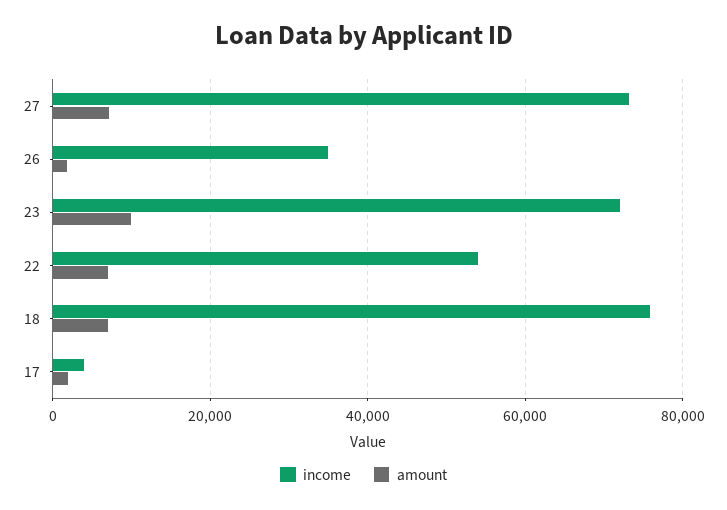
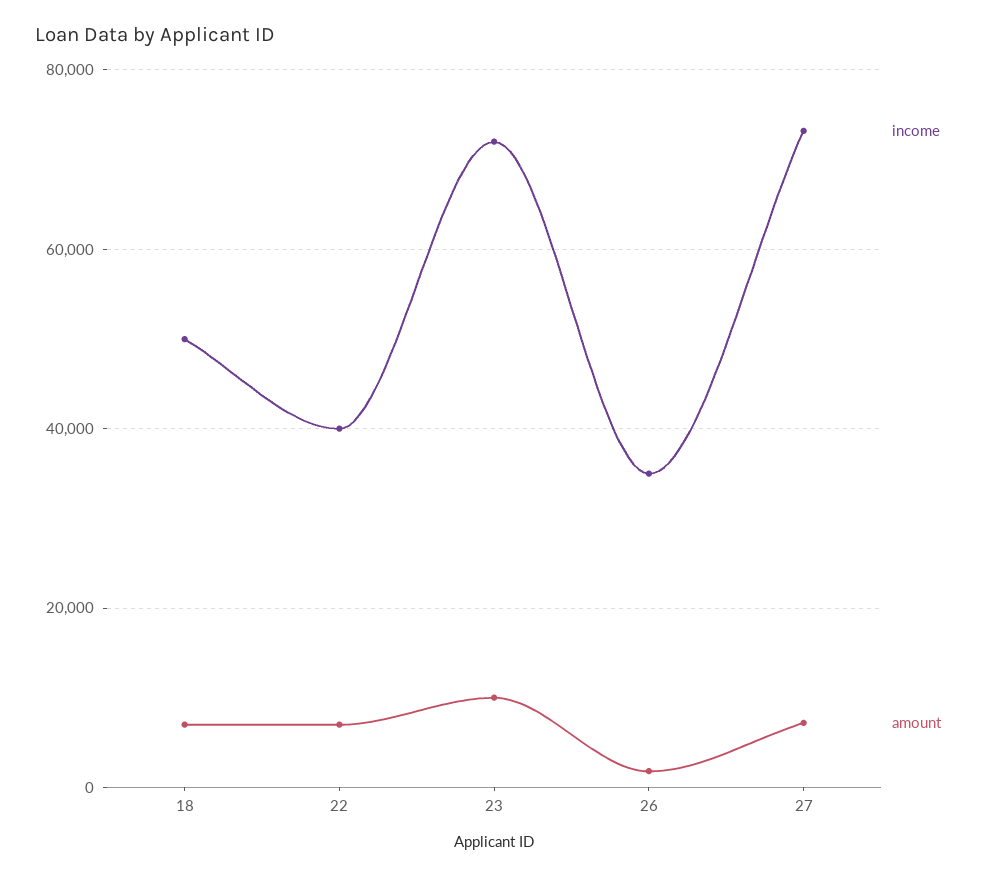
income, 22: 54000 -> 40000
income, 18: 76000 -> 50000
income, 17: 4000 -> none
amount, 17: 2000 -> none

